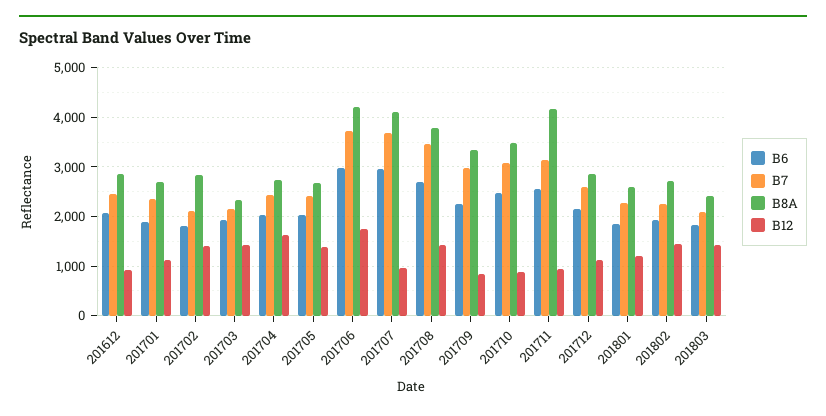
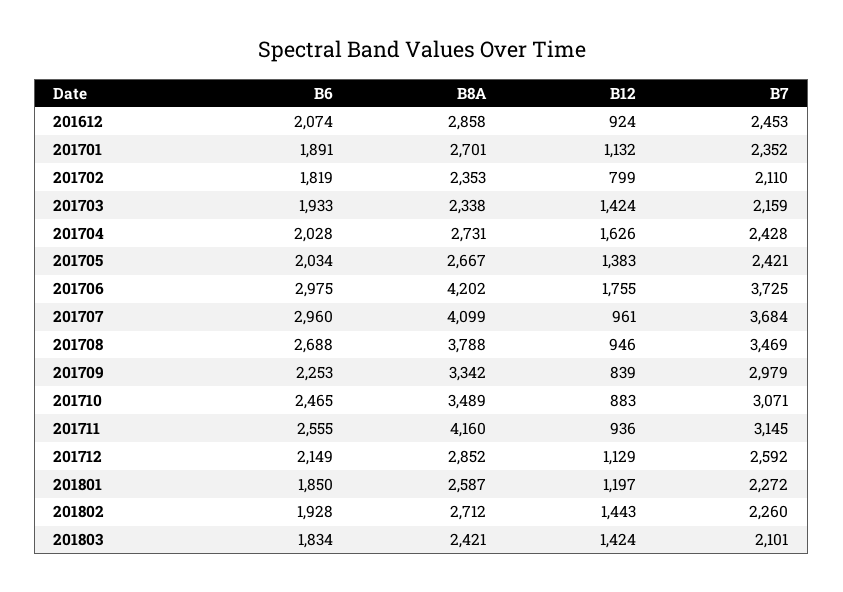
B8A, 201702: 2800 -> 2353
B12, 201702: 1400 -> 799
B12, 201708: 1400 -> 946

